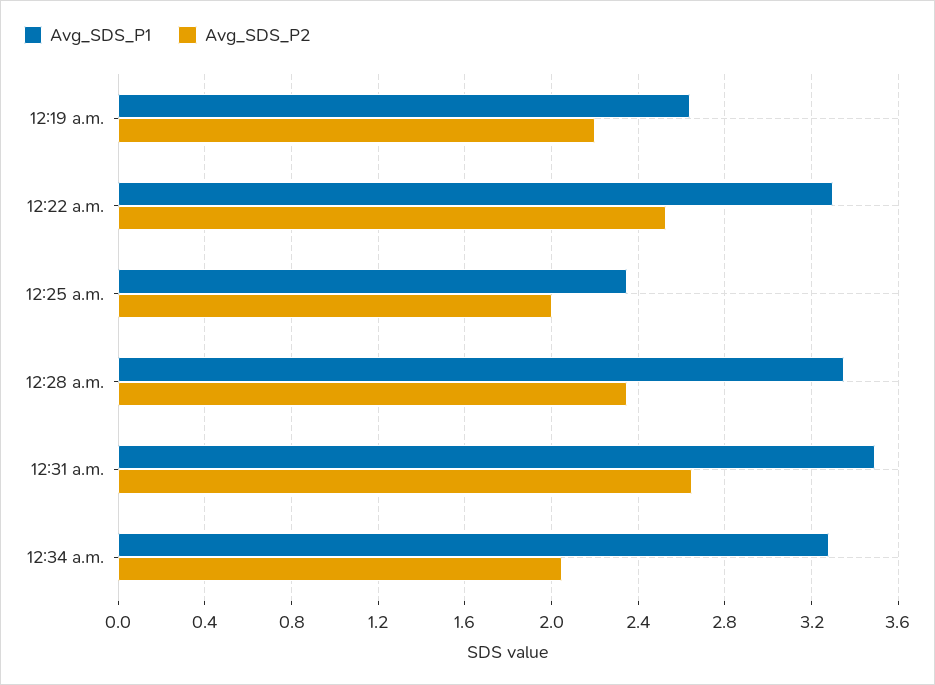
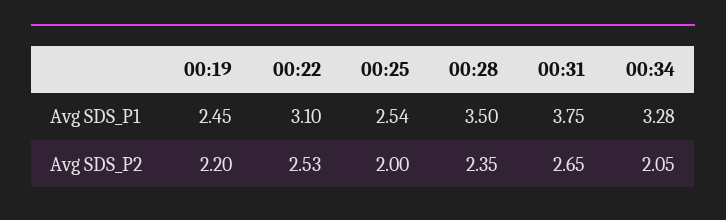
Avg_SDS_P1, 12:19 a.m.: 2.65 -> 2.45
Avg_SDS_P1, 12:22 a.m.: 3.3 -> 3.1
Avg_SDS_P1, 12:25 a.m.: 2.35 -> 2.54
Avg_SDS_P1, 12:28 a.m.: 3.35 -> 3.5
Avg_SDS_P1, 12:31 a.m.: 3.5 -> 3.75

